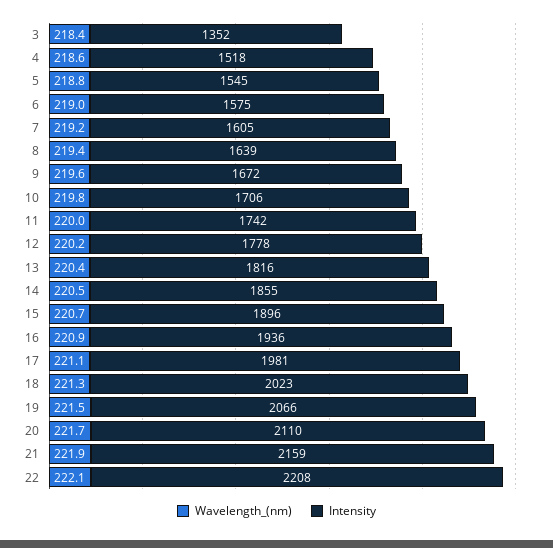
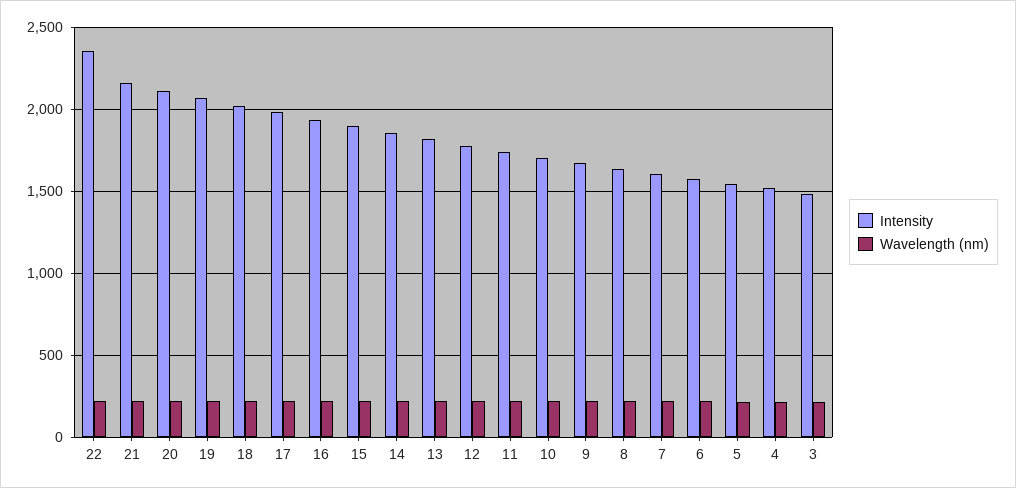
Intensity, 3: 1352 -> 1500
Intensity, 22: 2208 -> 2350

